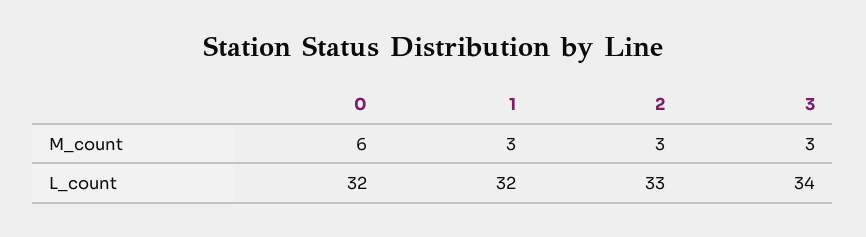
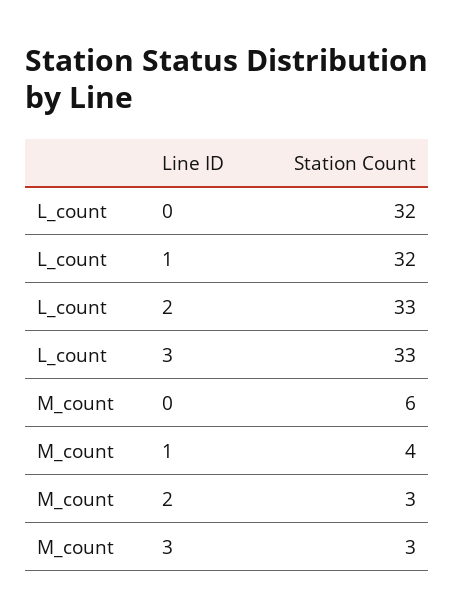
1, M_count: 3 -> 4
3, L_count: 34 -> 33

